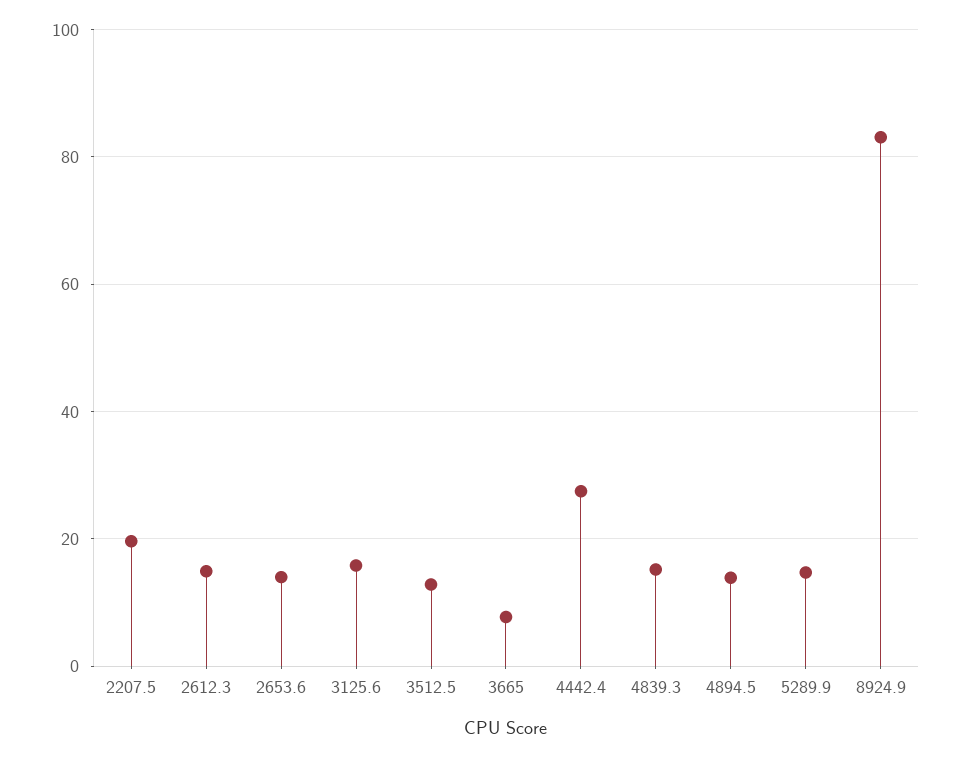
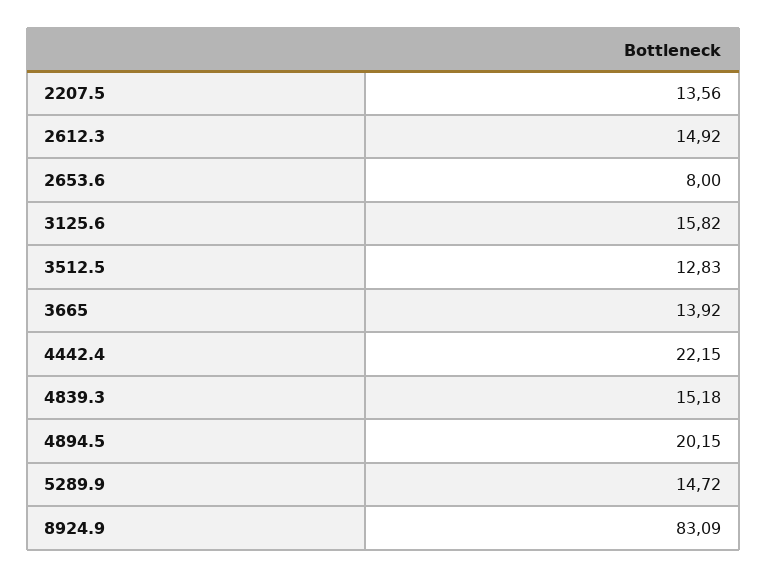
2207.5: 20 -> 13.56
2653.6: 14 -> 8
3665: 8 -> 13.92
4442.4: 28 -> 22.15
4894.5: 14 -> 20.15

